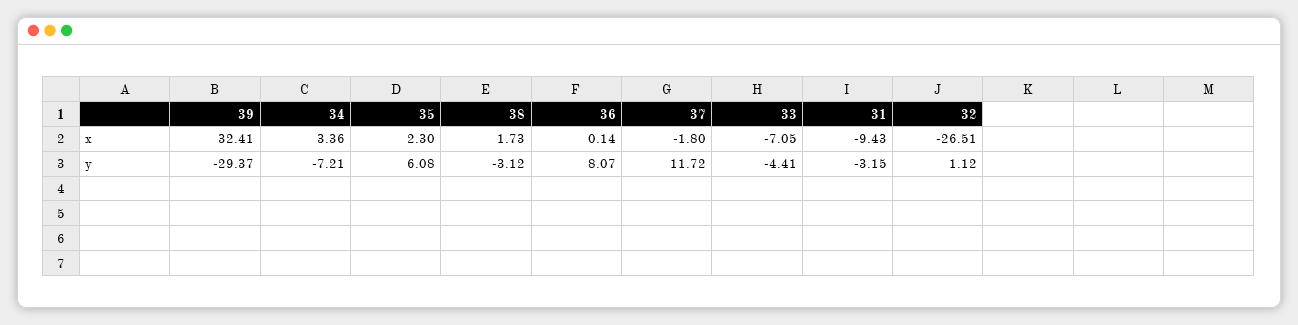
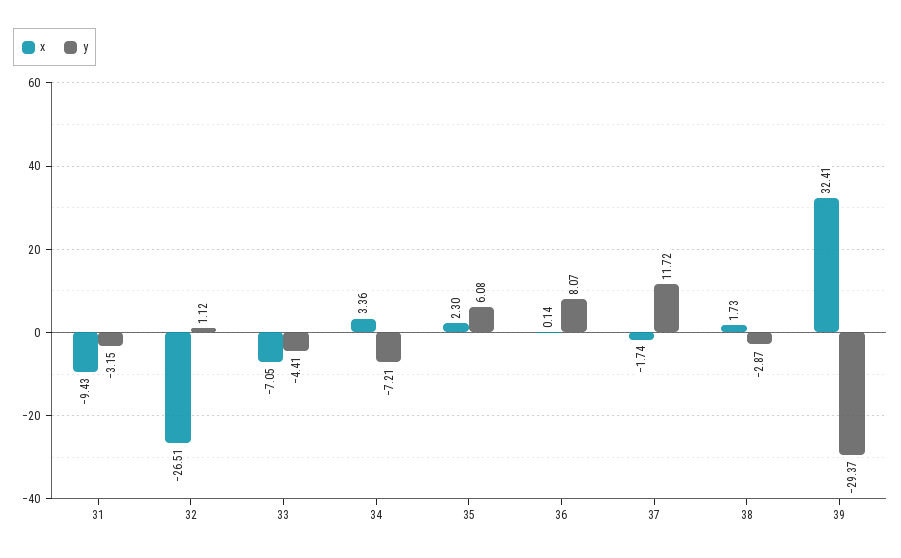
x, 37: -1.8 -> -1.74
y, 38: -3.12 -> -2.87

